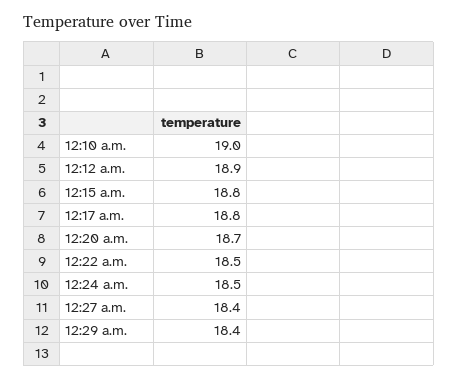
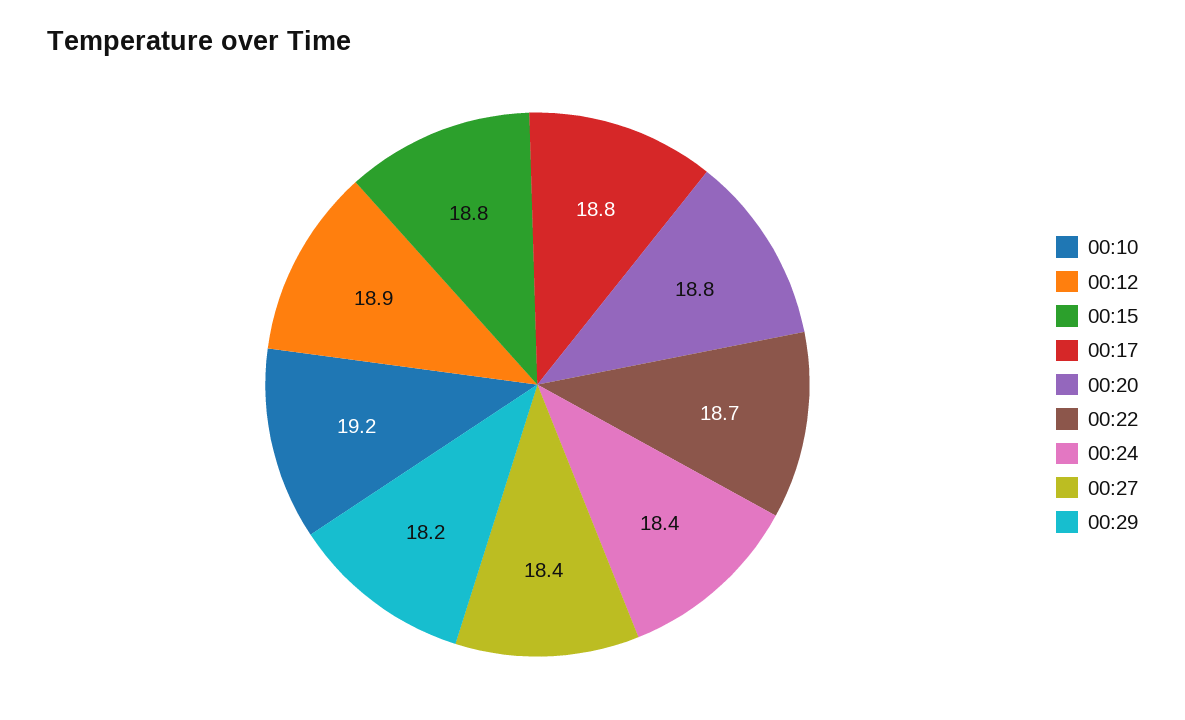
12:10 a.m.: 19 -> 19.2
12:20 a.m.: 18.7 -> 18.8
12:22 a.m.: 18.5 -> 18.7
12:24 a.m.: 18.5 -> 18.4
12:29 a.m.: 18.4 -> 18.2

